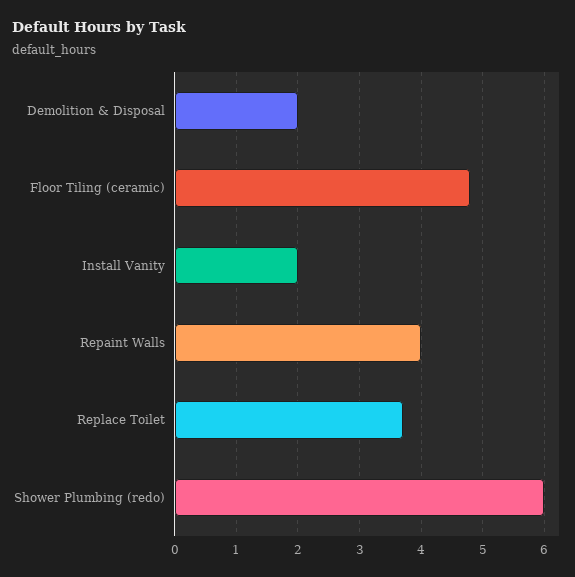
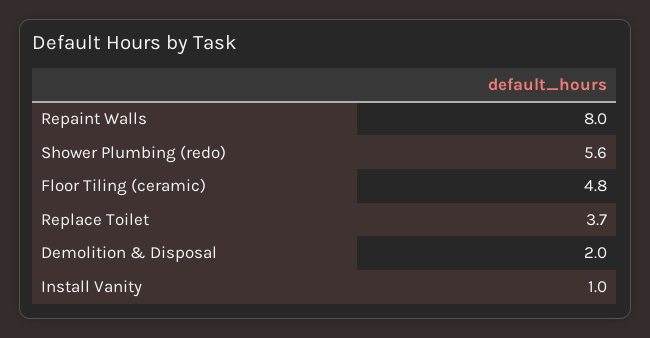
Install Vanity: 2 -> 1
Repaint Walls: 4 -> 8
Shower Plumbing (redo): 6 -> 5.6

